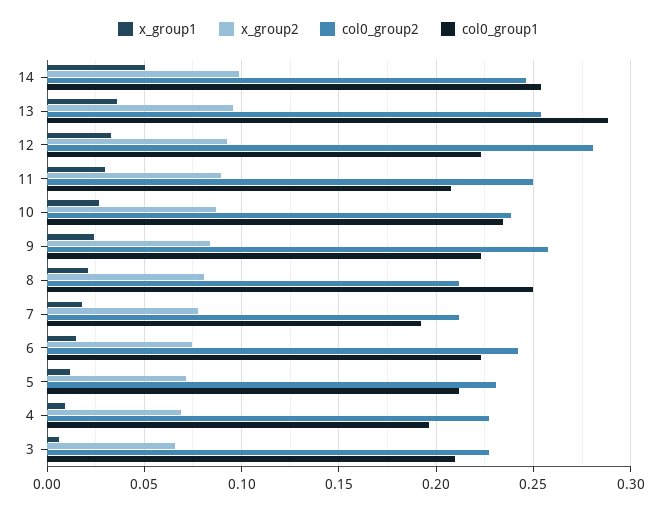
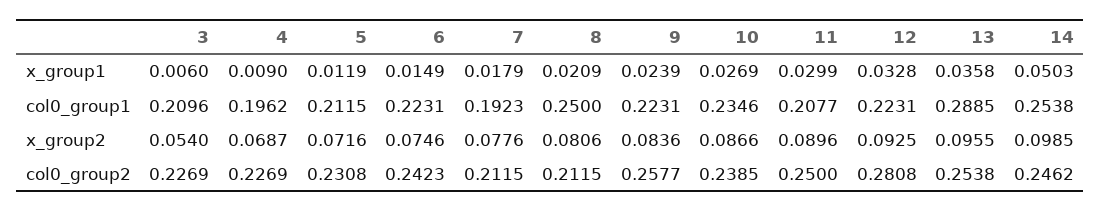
x_group2, 3: 0.065 -> 0.054

